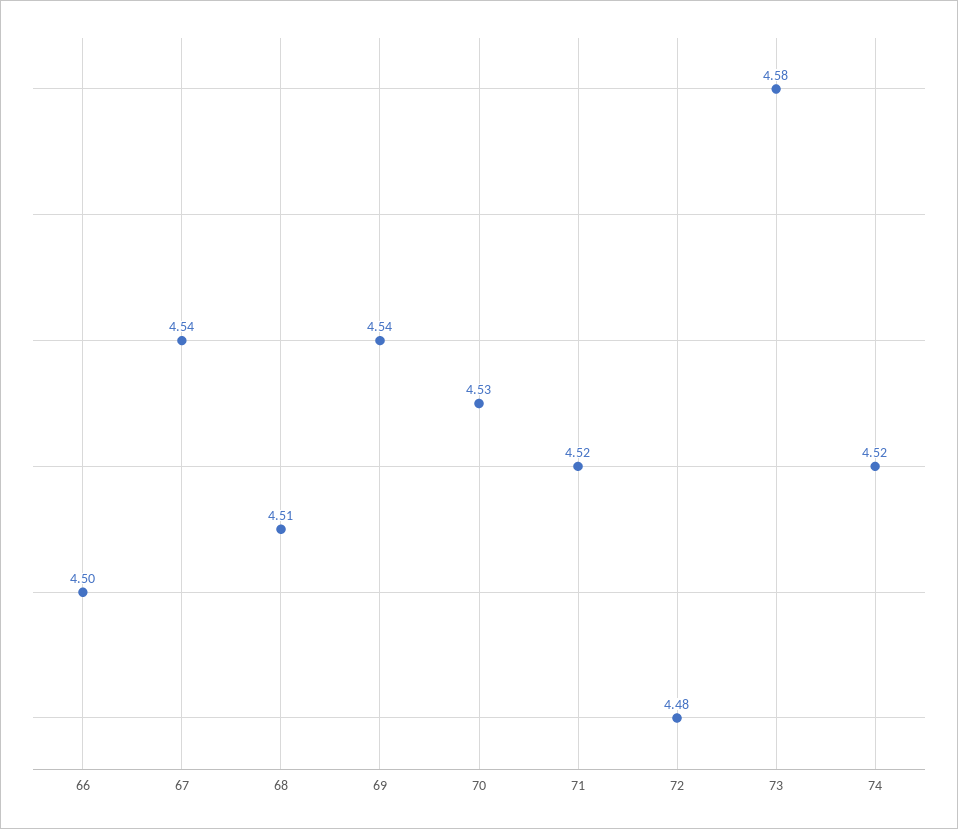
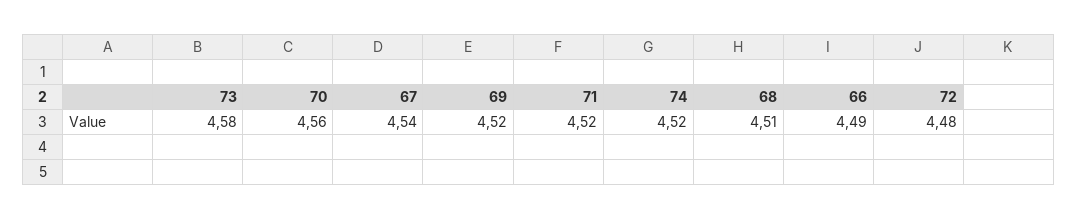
66: 4.5 -> 4.49
69: 4.54 -> 4.52
70: 4.53 -> 4.56

